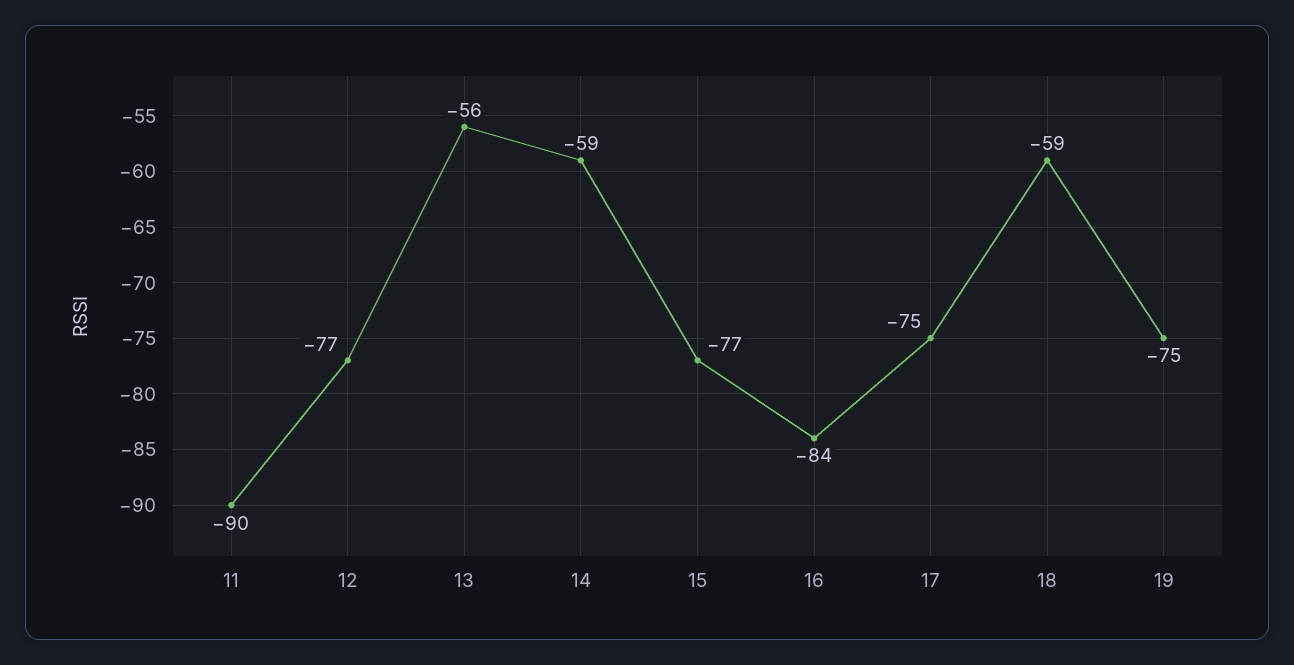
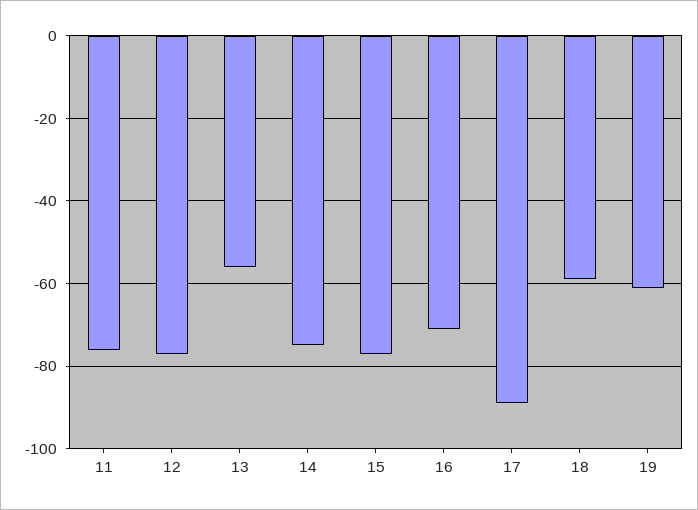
11: -90 -> -75
14: -59 -> -75
16: -84 -> -70
17: -75 -> -90
19: -75 -> -60

